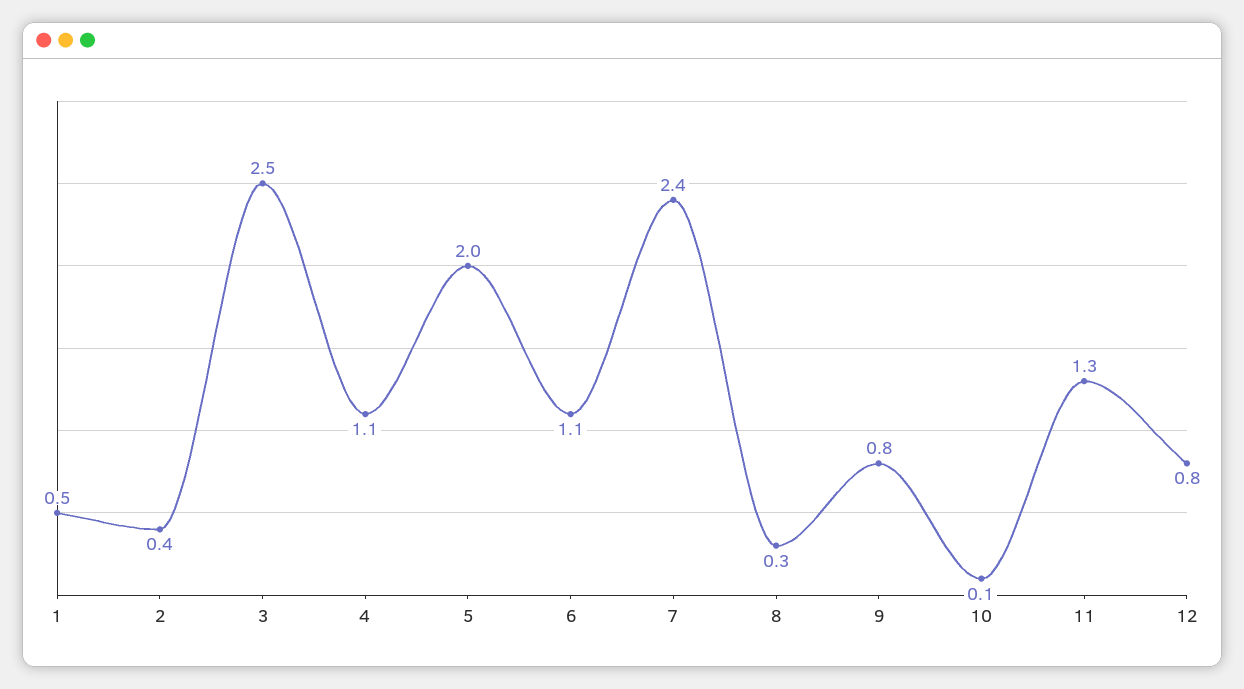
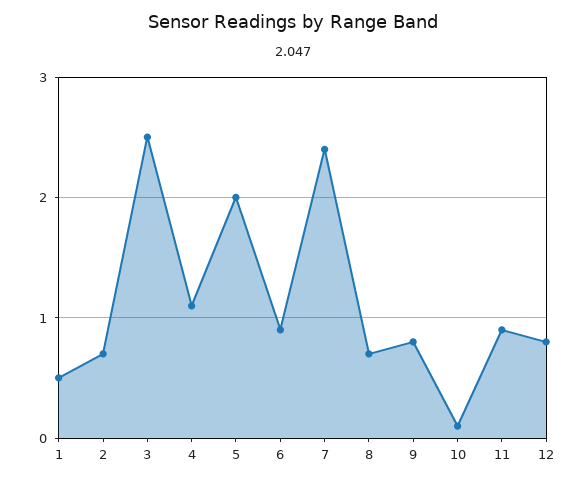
2: 0.4 -> 0.7
6: 1.1 -> 0.9
8: 0.3 -> 0.7
11: 1.3 -> 0.9

